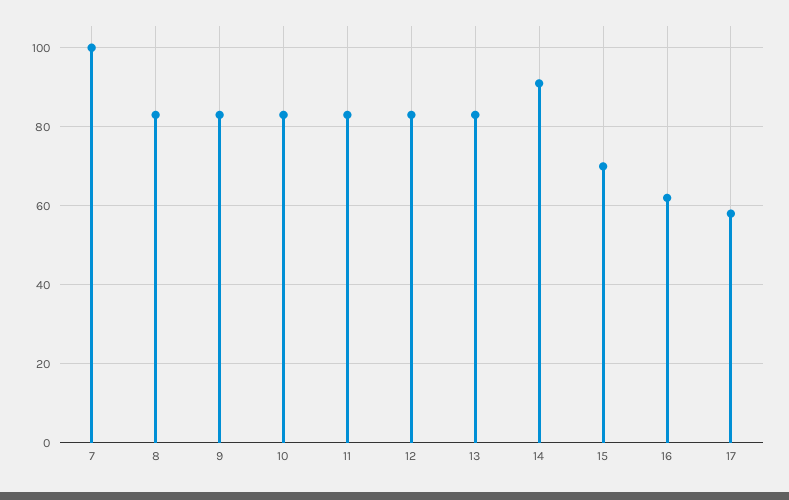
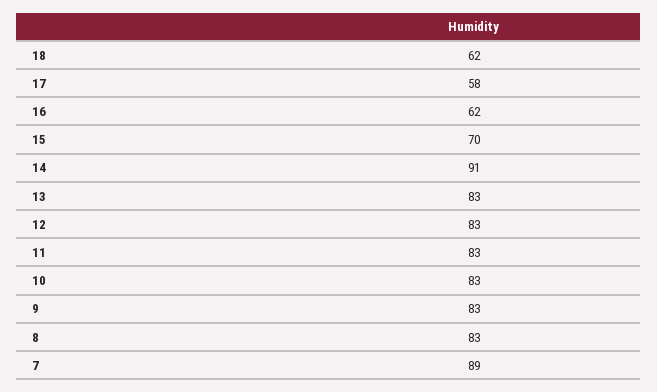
7: 100 -> 89
18: none -> 62

